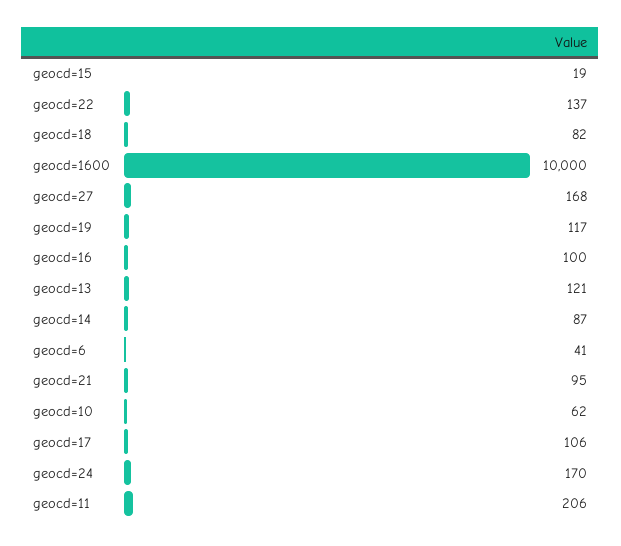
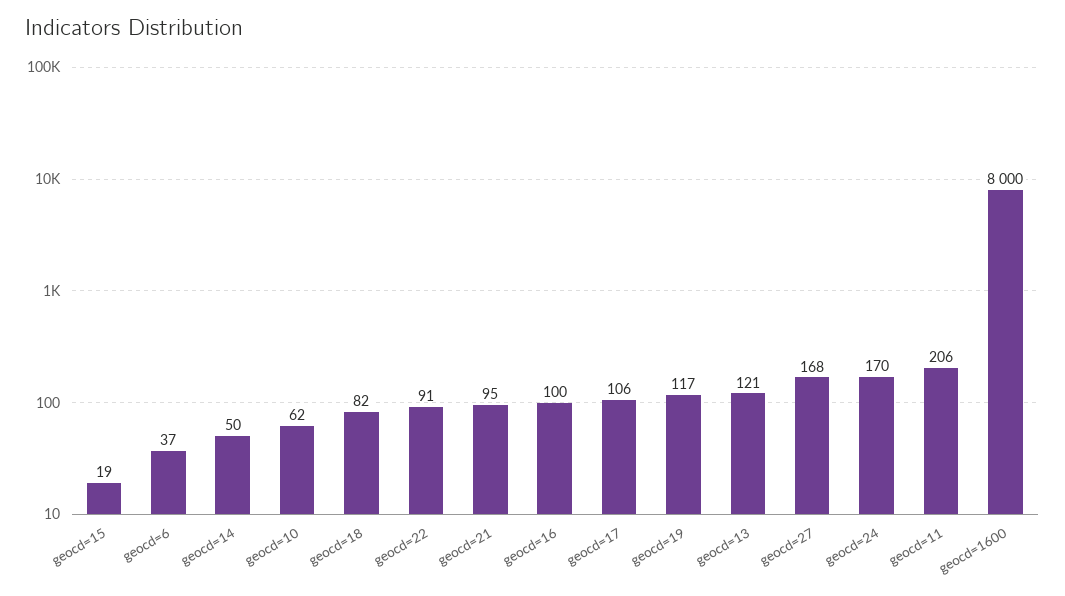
geocd=22: 137 -> 91
geocd=1600: 10000 -> 8000
geocd=14: 87 -> 50
geocd=6: 41 -> 37

